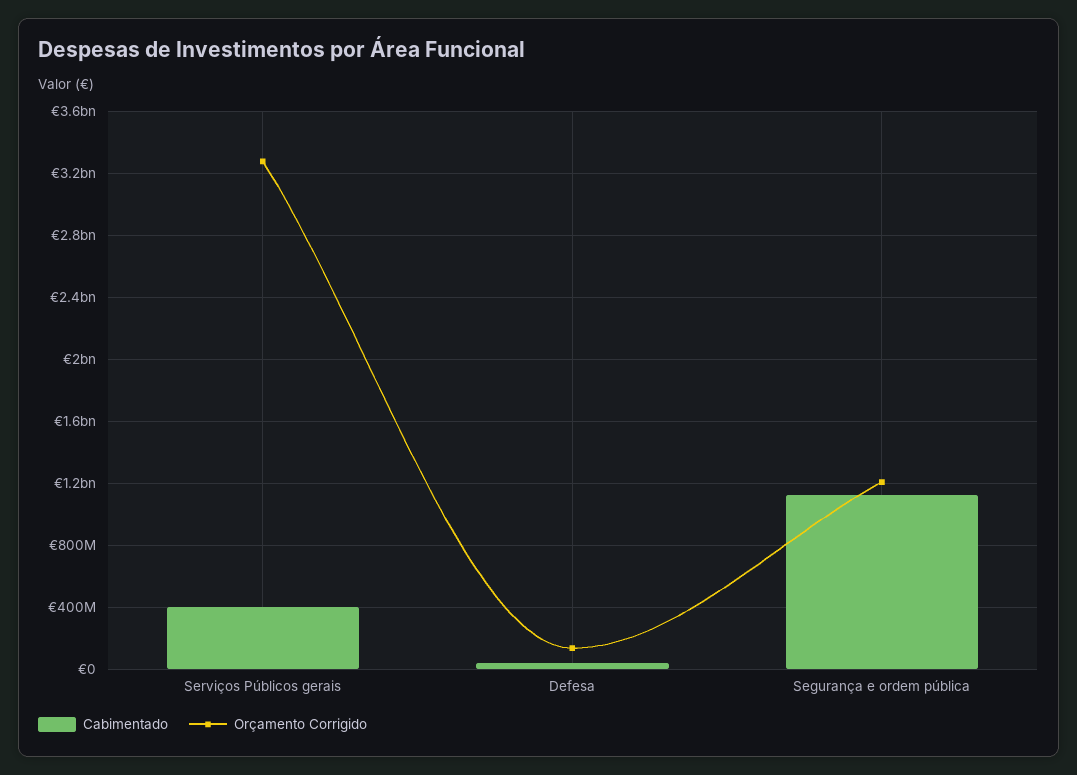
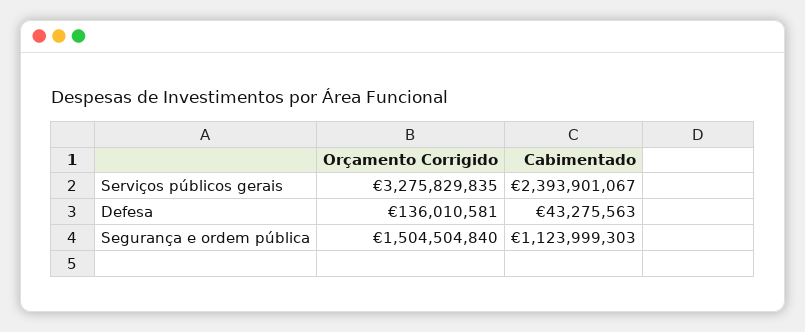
Cabimentado, Serviços Públicos gerais: 400000000 -> 2393901067
Orçamento Corrigido, Segurança e ordem pública: 1200000000 -> 1504504840

